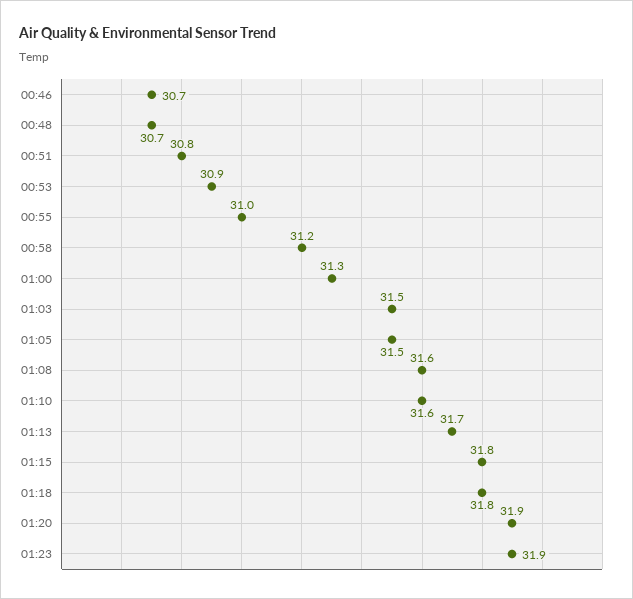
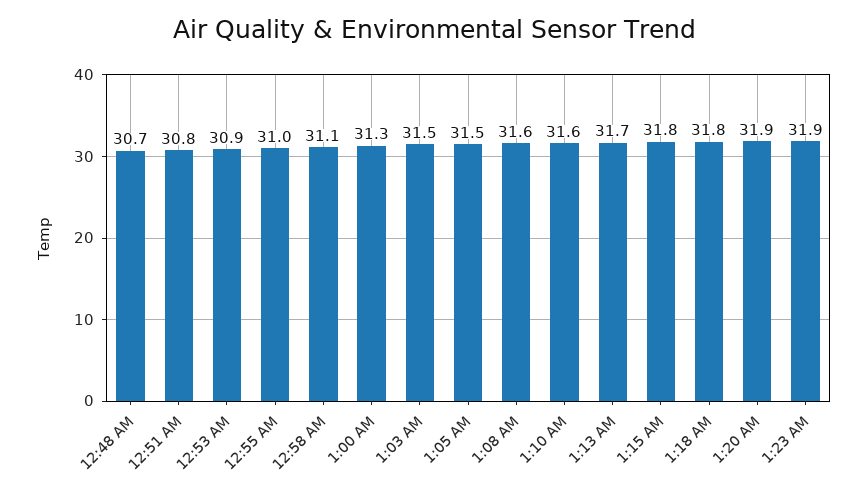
00:46: 30.7 -> none
00:58: 31.2 -> 31.1

